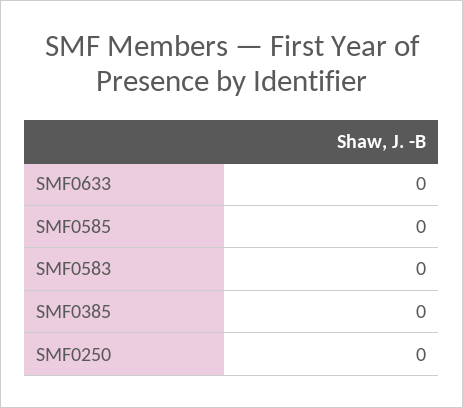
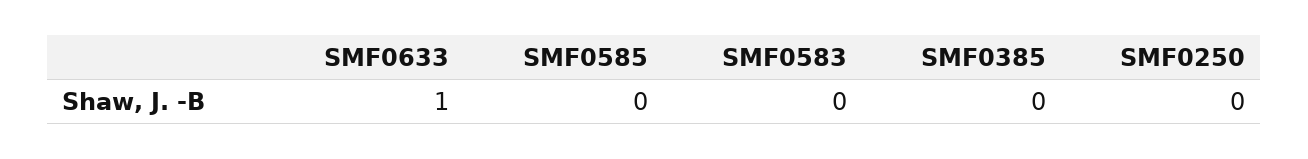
SMF0633: 0 -> 1

